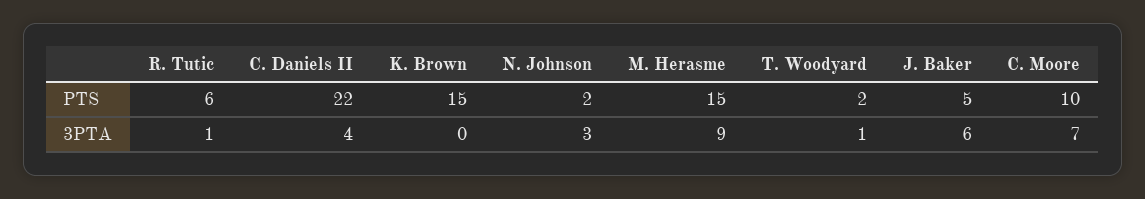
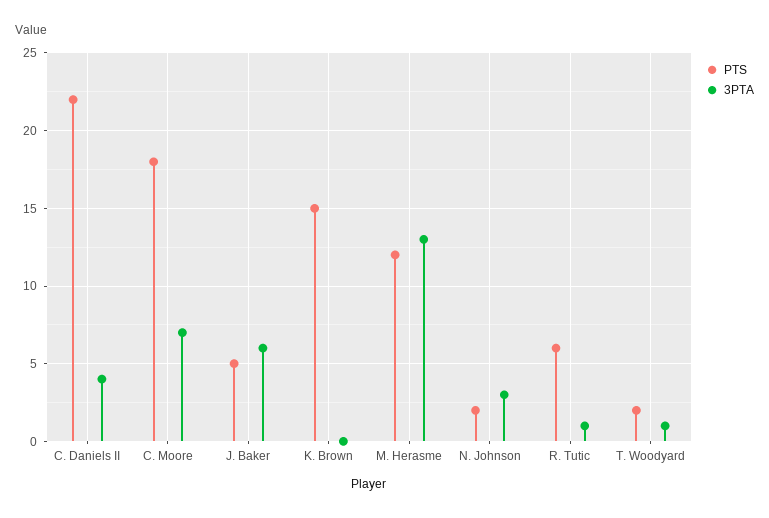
PTS, M. Herasme: 15 -> 12
PTS, C. Moore: 10 -> 18
3PTA, M. Herasme: 9 -> 13

